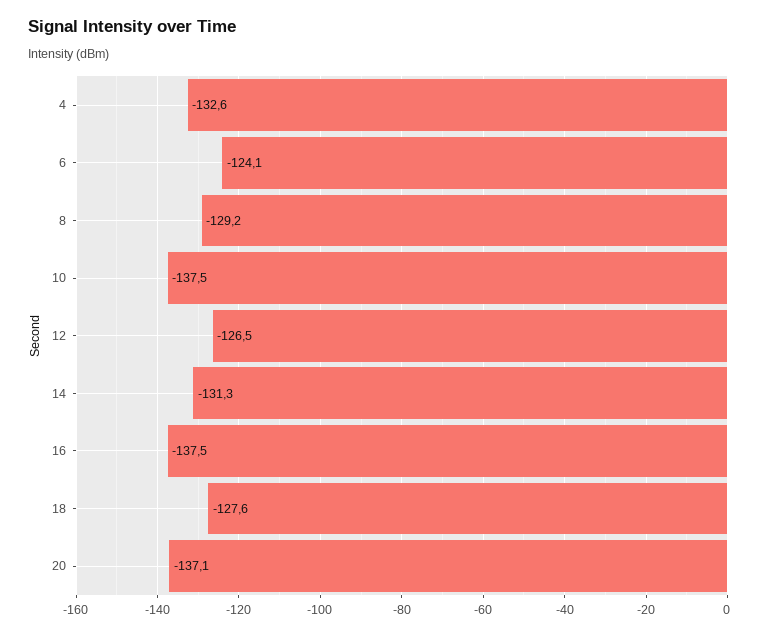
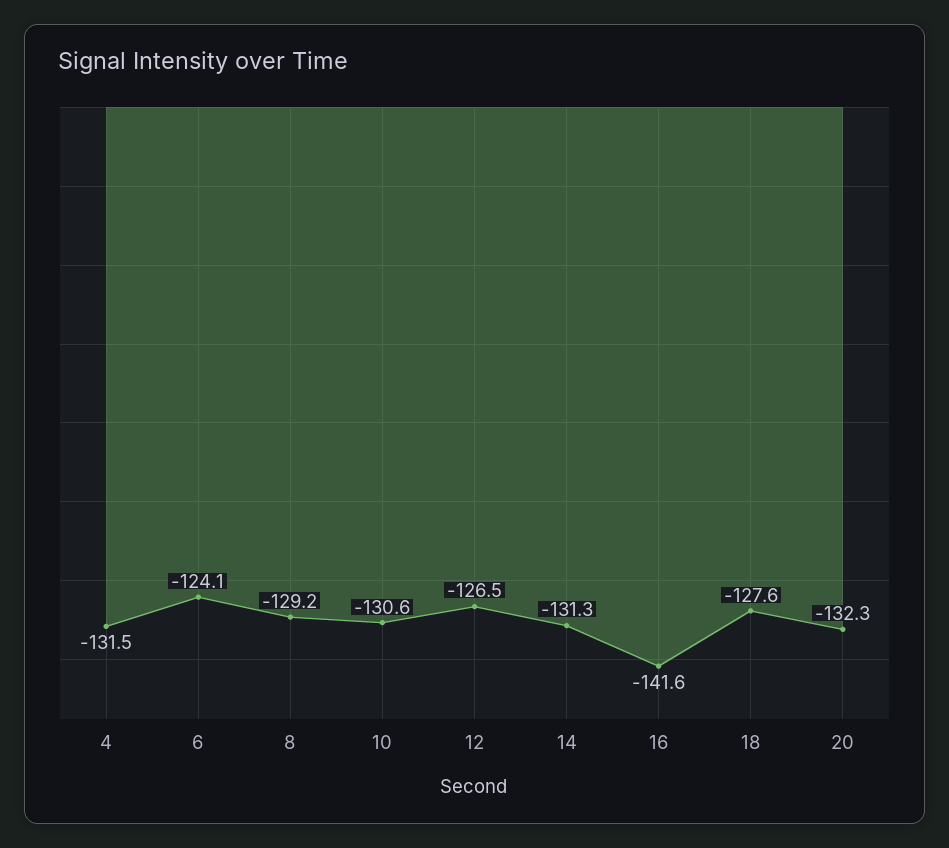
4: -132.6 -> -131.5
10: -137.5 -> -130.6
16: -137.5 -> -141.6
20: -137.1 -> -132.3

